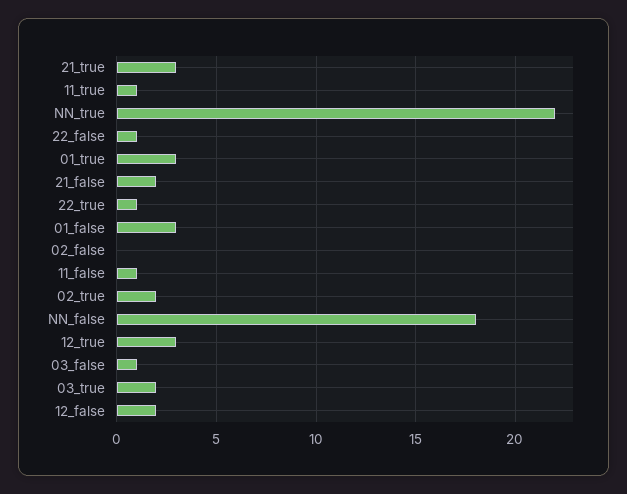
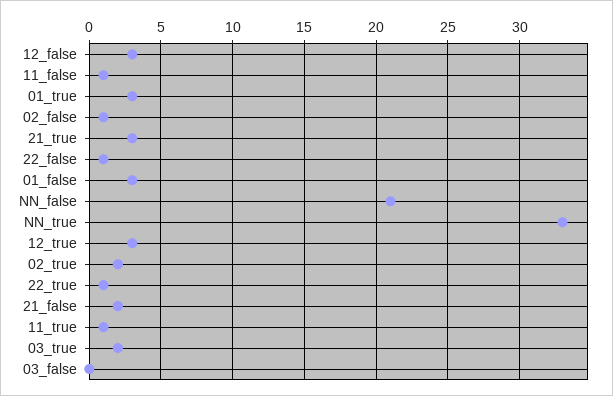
NN_true: 22 -> 33
02_false: 0 -> 1
NN_false: 18 -> 21
03_false: 1 -> 0
12_false: 2 -> 3

